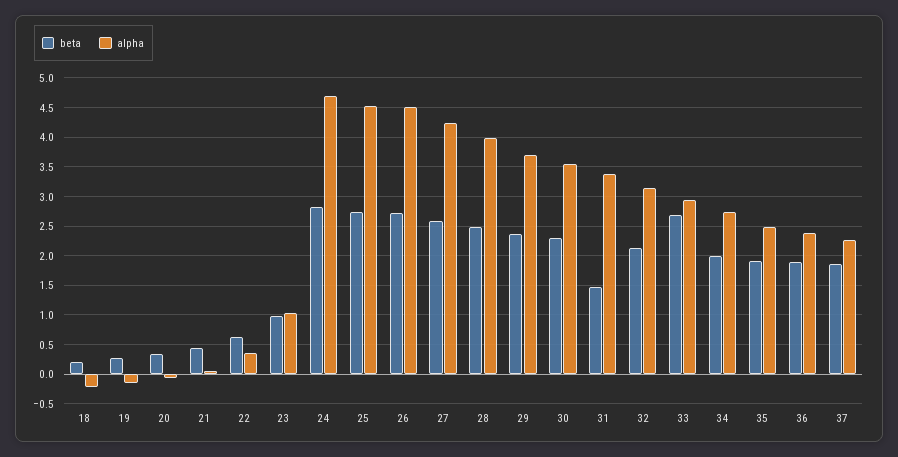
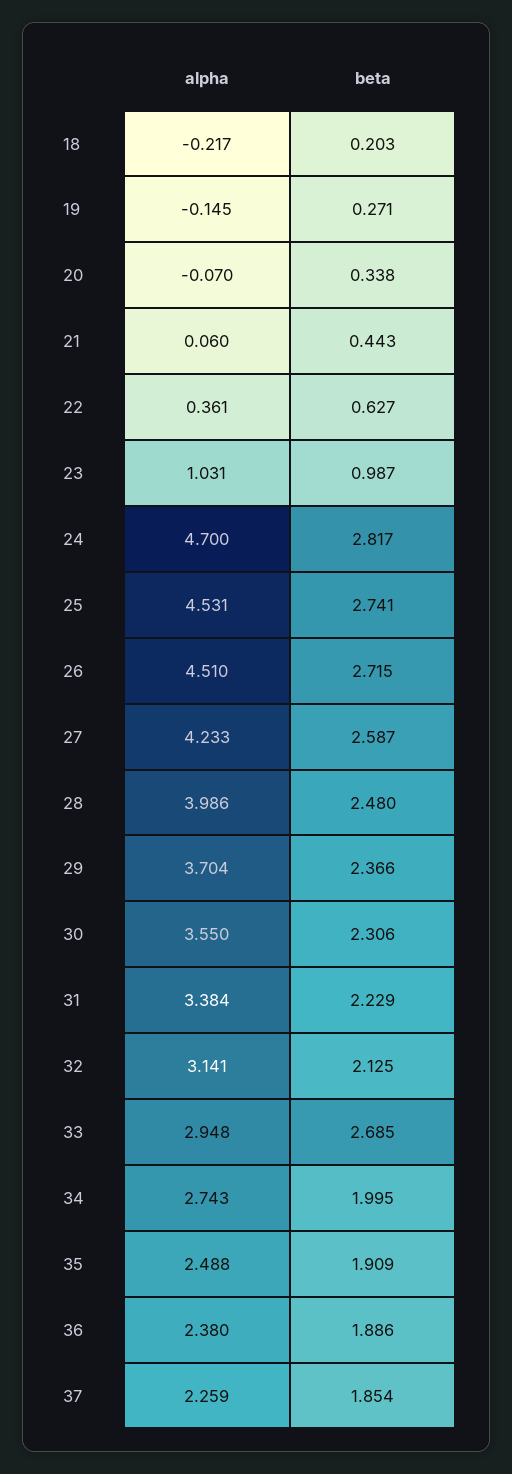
beta, 31: 1.5 -> 2.229

